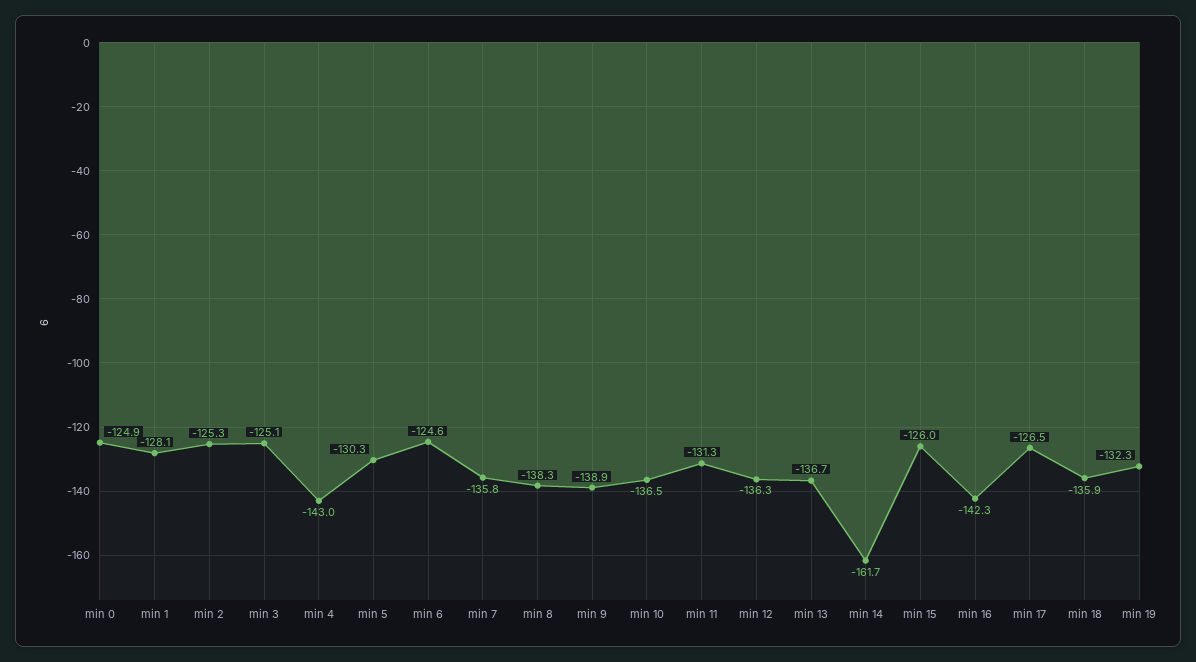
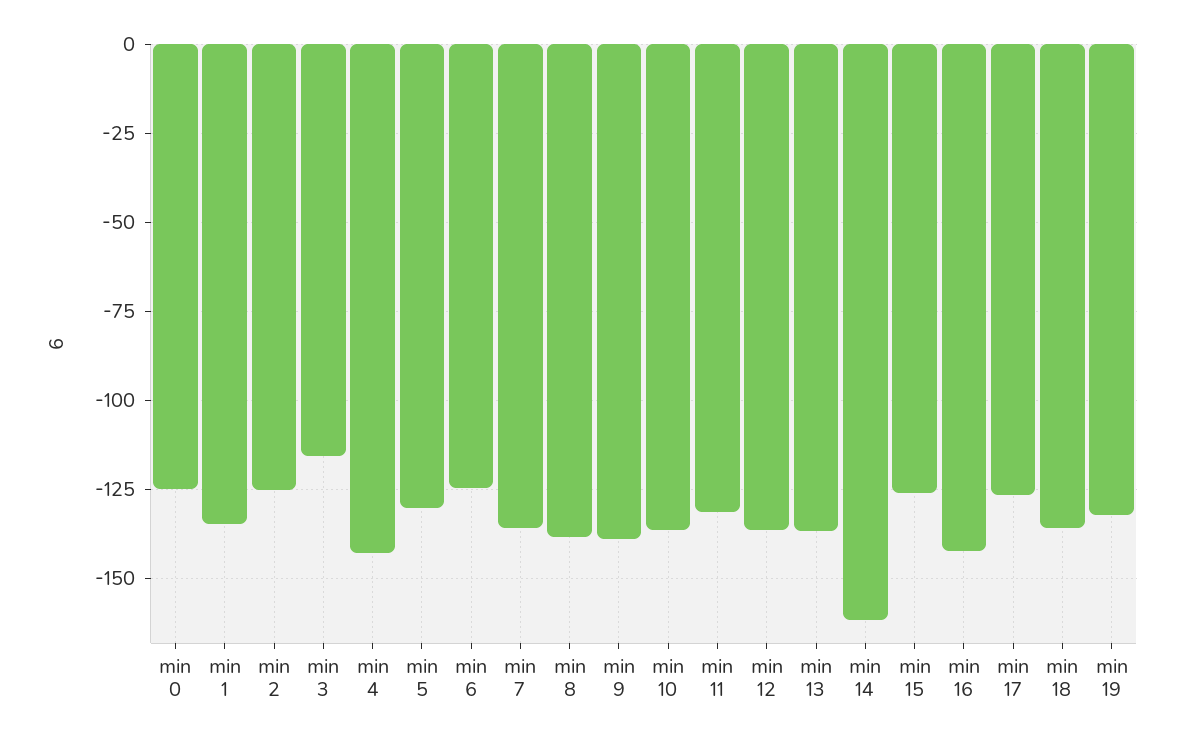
min 1: -128.1 -> -135
min 3: -125.1 -> -115

